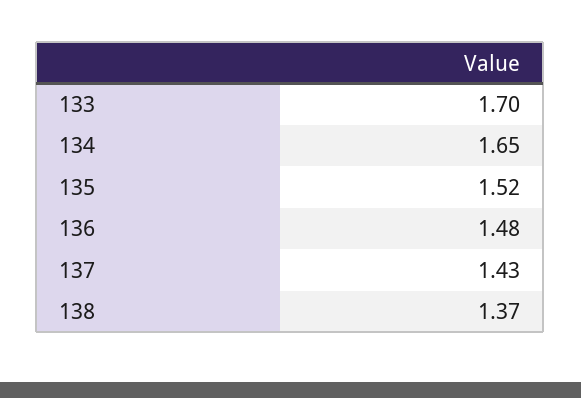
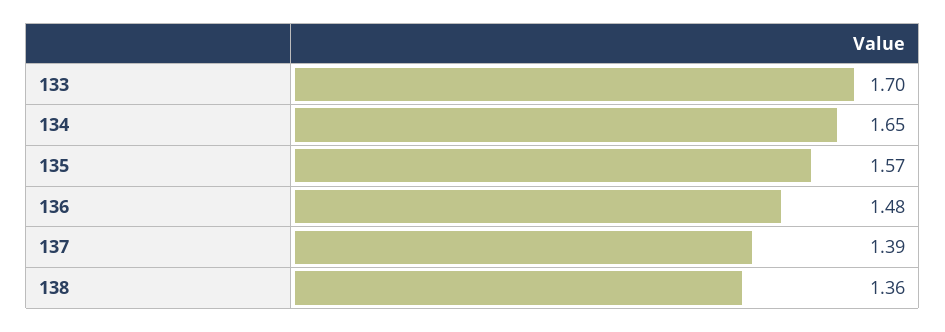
135: 1.52 -> 1.57
137: 1.43 -> 1.39
138: 1.37 -> 1.36

